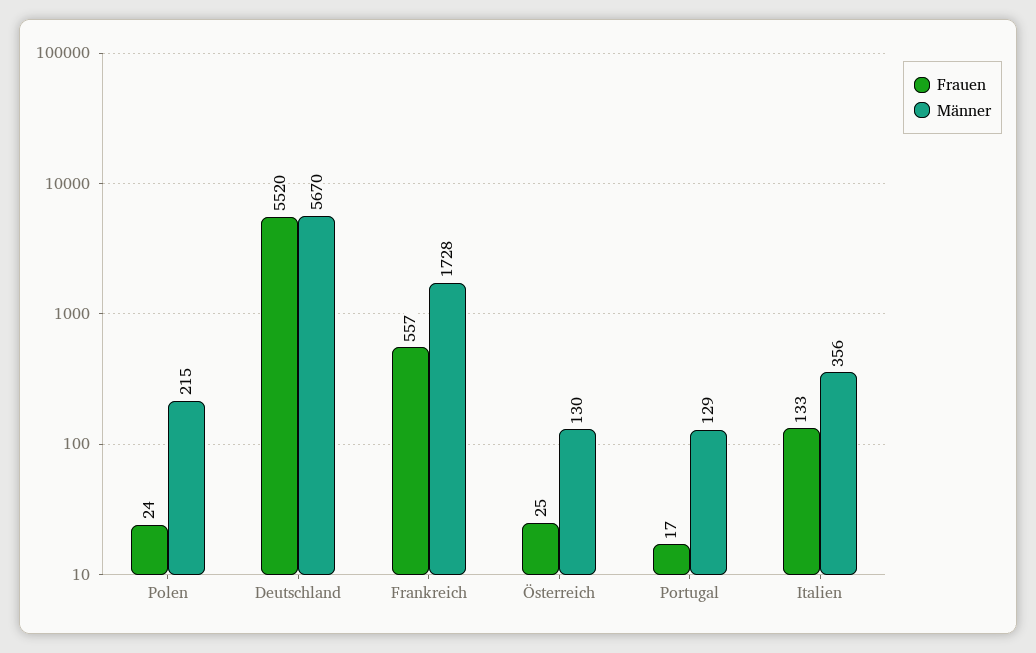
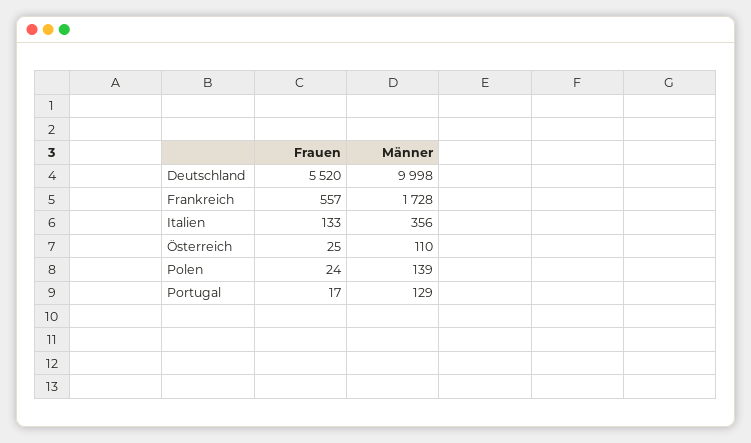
Männer, Polen: 215 -> 139
Männer, Deutschland: 5670 -> 9998
Männer, Österreich: 130 -> 110

